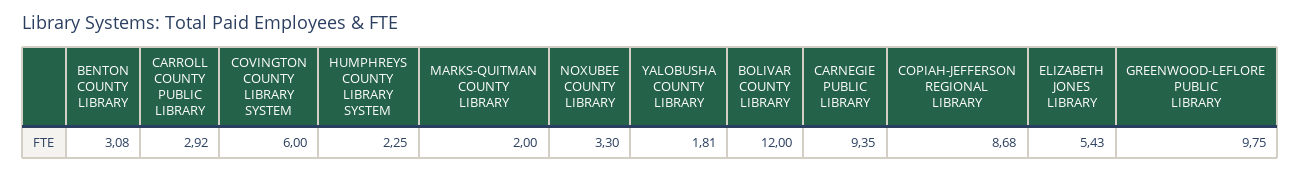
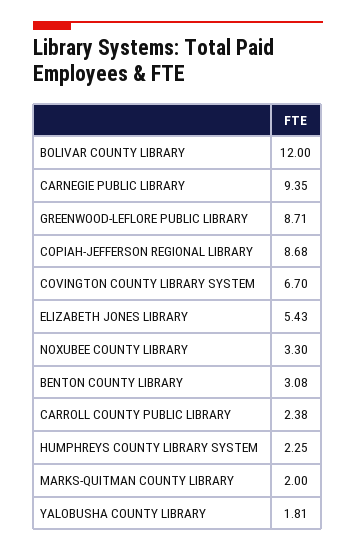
CARROLL COUNTY PUBLIC LIBRARY: 2.92 -> 2.38
COVINGTON COUNTY LIBRARY SYSTEM: 6 -> 6.7
GREENWOOD-LEFLORE PUBLIC LIBRARY: 9.75 -> 8.71

